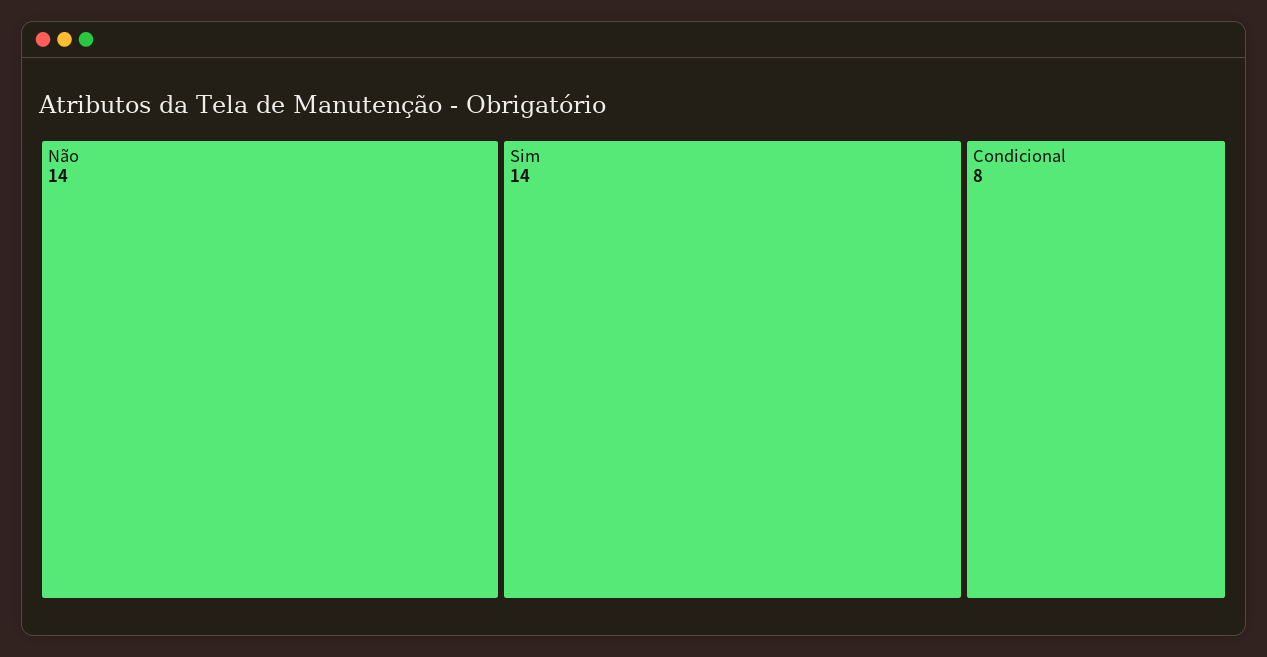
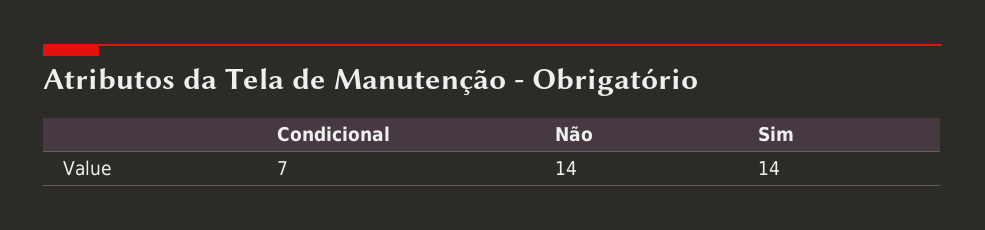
Condicional: 8 -> 7

